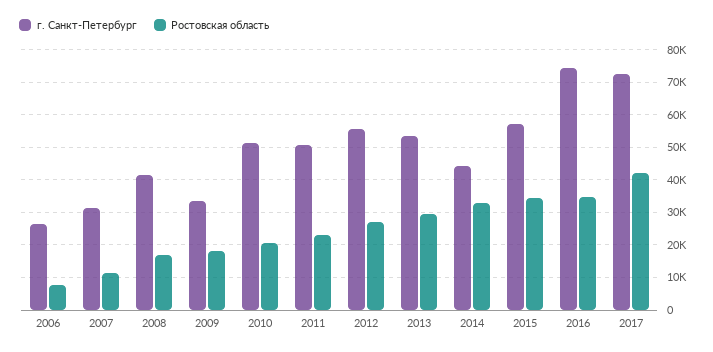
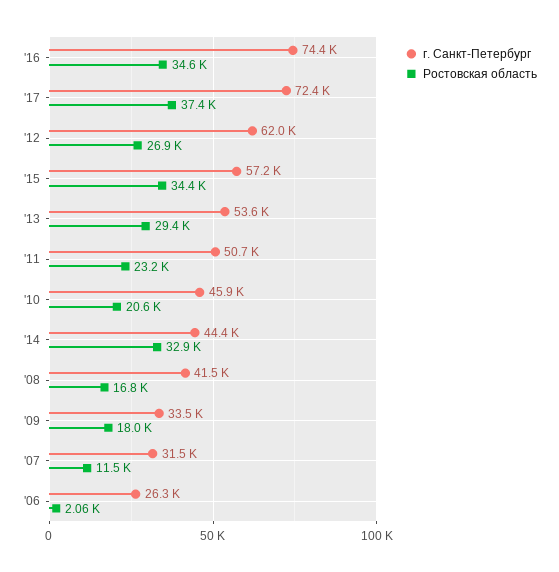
Ростовская область, 2006: 8000 -> 2060
г. Санкт-Петербург, 2010: 52000 -> 45900
г. Санкт-Петербург, 2012: 56000 -> 62000
Ростовская область, 2017: 42000 -> 37400

